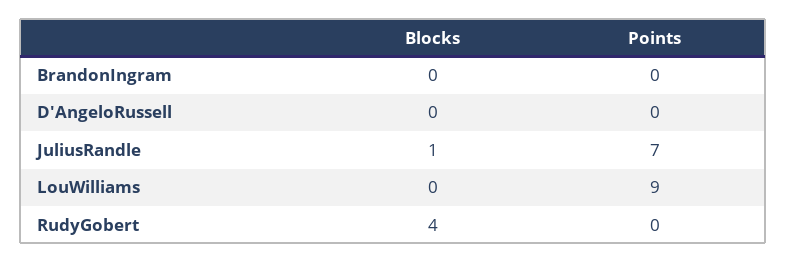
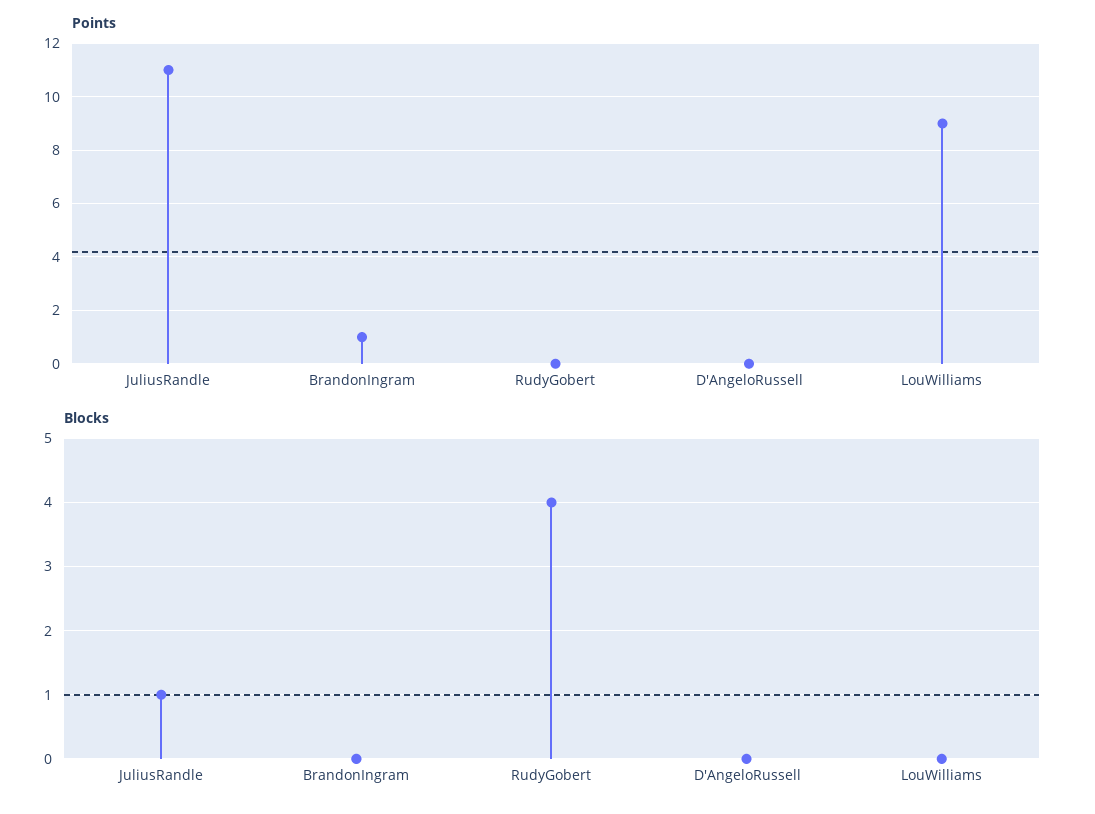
Points, BrandonIngram: 0 -> 1
Points, JuliusRandle: 7 -> 11

